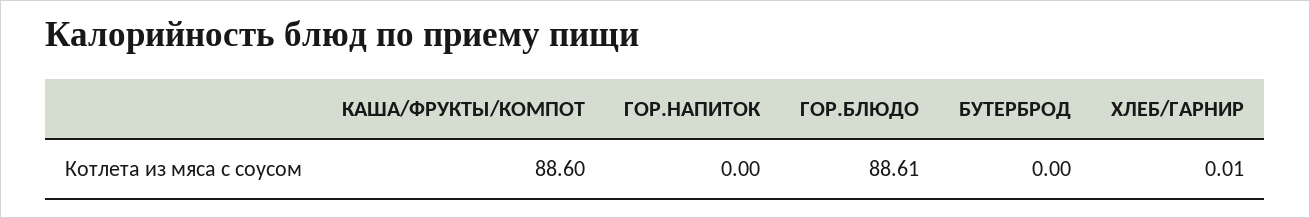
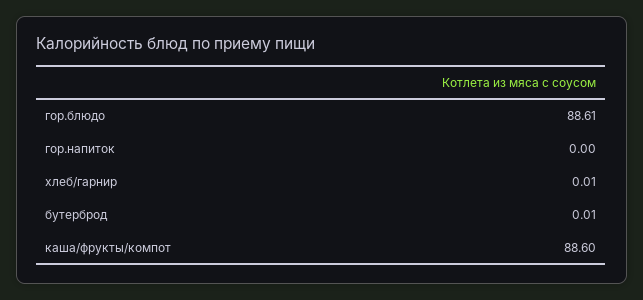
БУТЕРБРОД: 0 -> 0.01

